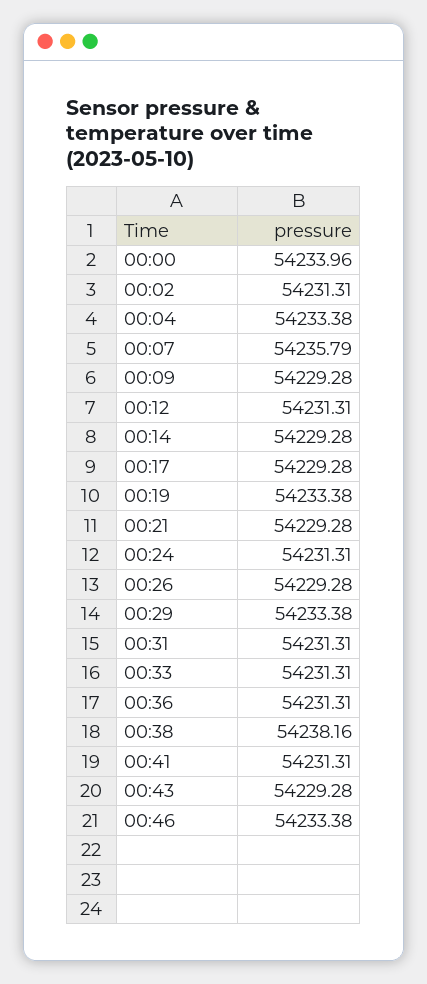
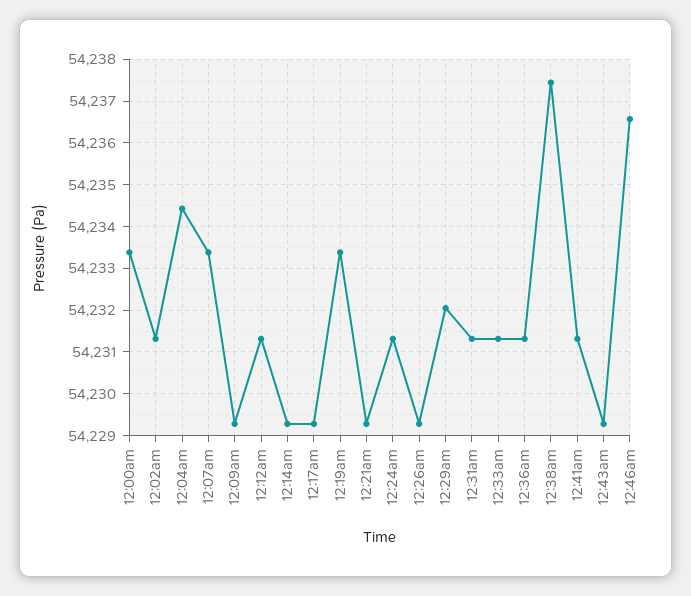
00:00: 54233.96 -> 54233.4
00:04: 54233.38 -> 54234.4
00:07: 54235.79 -> 54233.4
00:29: 54233.38 -> 54232
00:38: 54238.16 -> 54237.4
00:46: 54233.38 -> 54236.6

